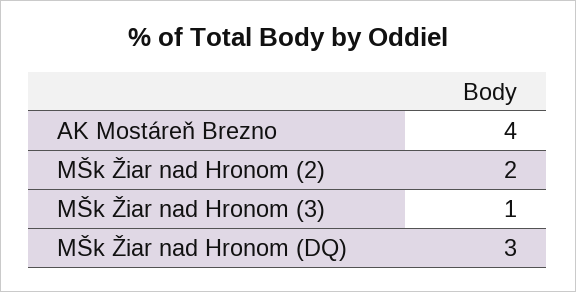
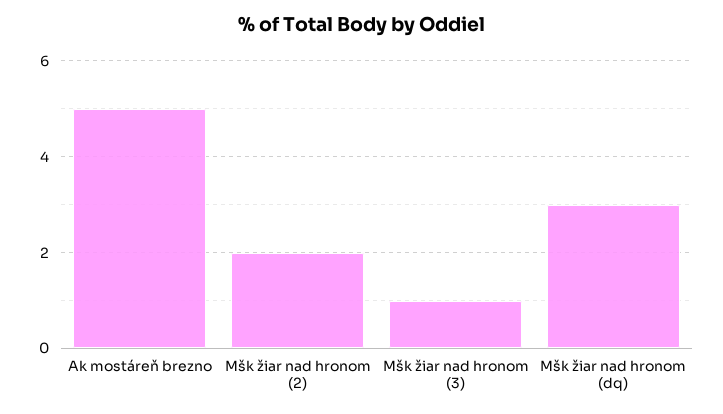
AK Mostáreň Brezno: 4 -> 5

